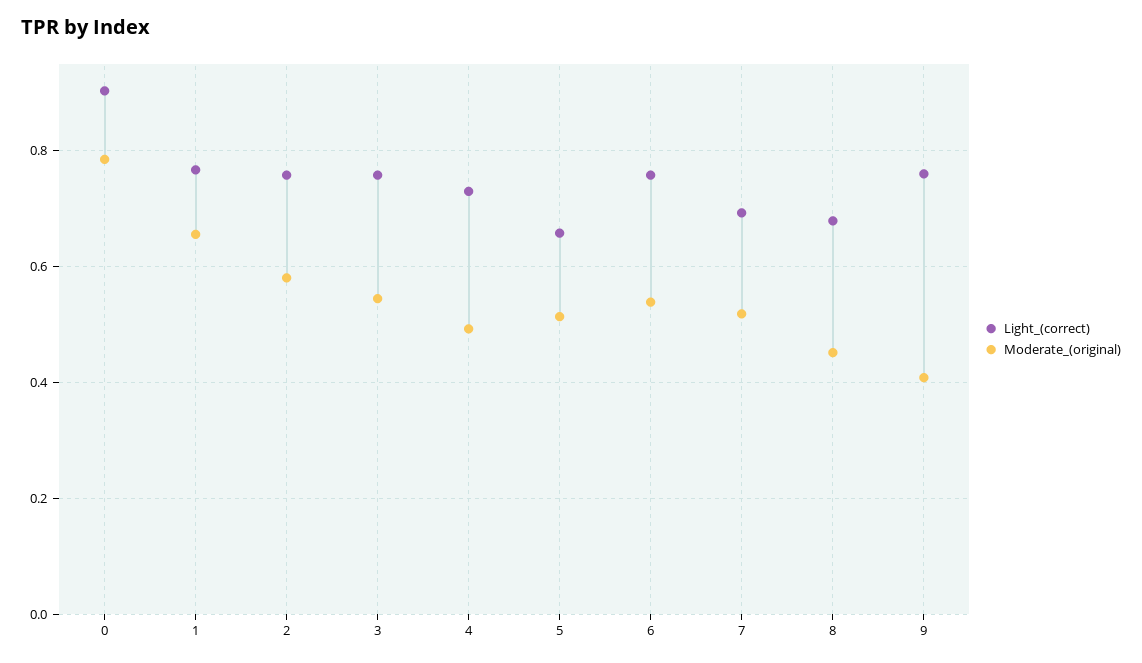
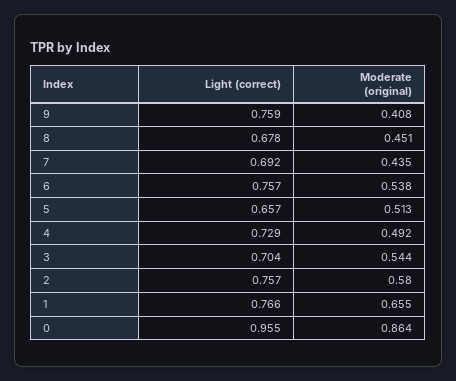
Light_(correct), 0: 0.9 -> 0.955
Moderate_(original), 0: 0.78 -> 0.864
Light_(correct), 3: 0.76 -> 0.704
Moderate_(original), 7: 0.52 -> 0.435

